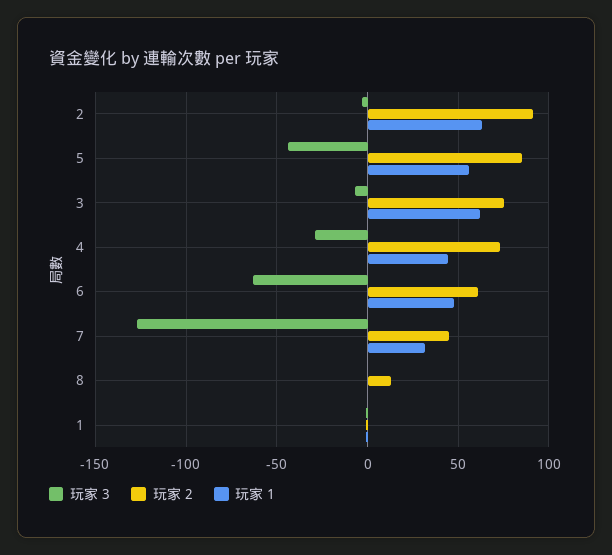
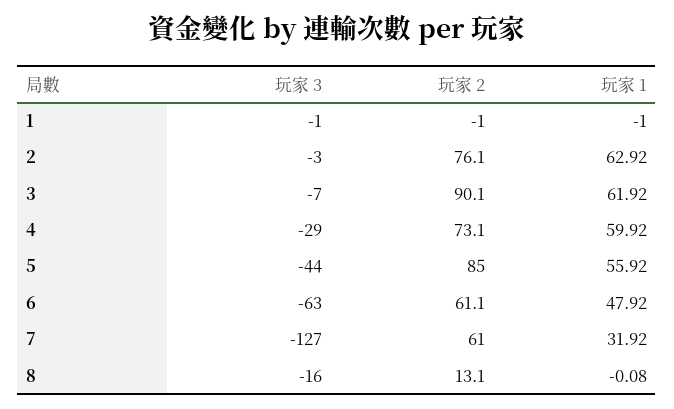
玩家 2, 2: 90 -> 76.1
玩家 2, 3: 75 -> 90.1
玩家 1, 4: 45 -> 59.92
玩家 2, 7: 45 -> 61
玩家 3, 8: 0 -> -16

